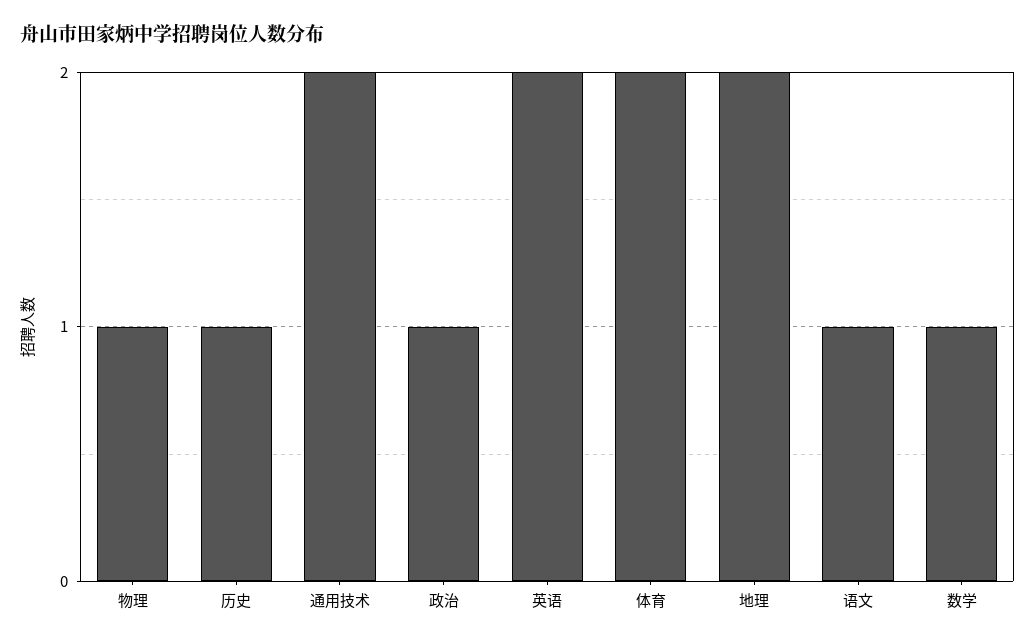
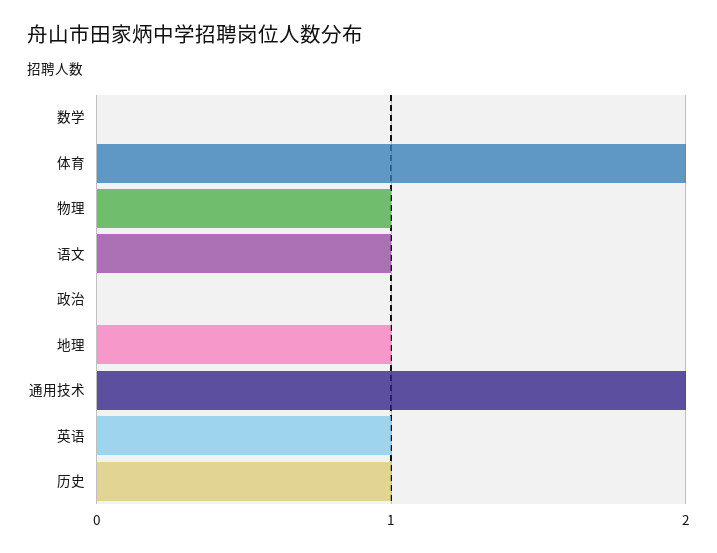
政治: 1 -> 0
英语: 2 -> 1
地理: 2 -> 1
数学: 1 -> 0

